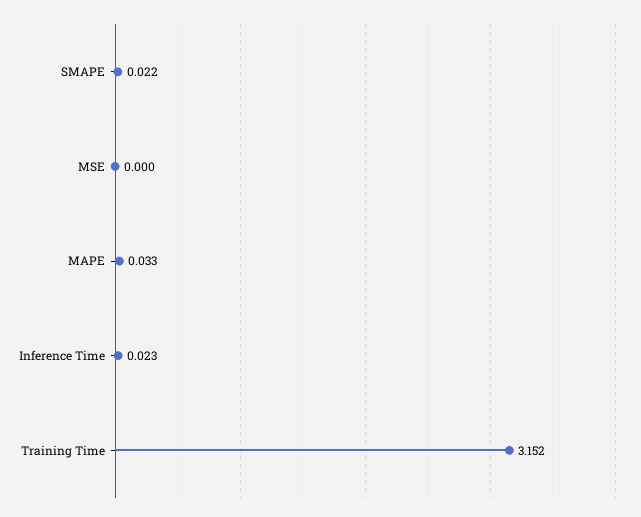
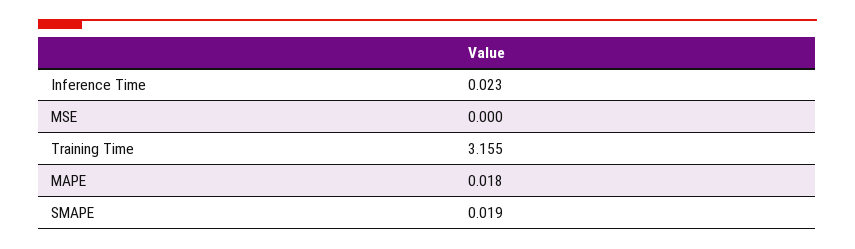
SMAPE: 0.022 -> 0.019
MAPE: 0.033 -> 0.018
Training Time: 3.152 -> 3.155

